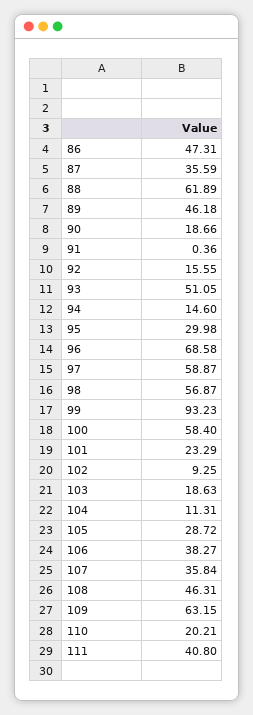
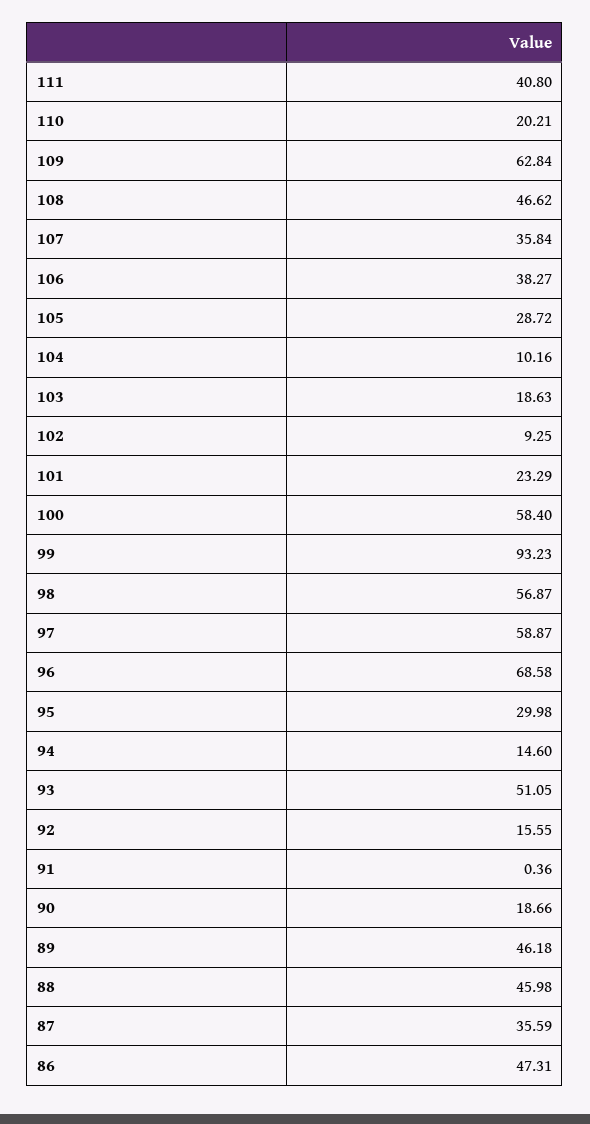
88: 61.89 -> 45.98
104: 11.31 -> 10.16
108: 46.31 -> 46.62
109: 63.15 -> 62.84

